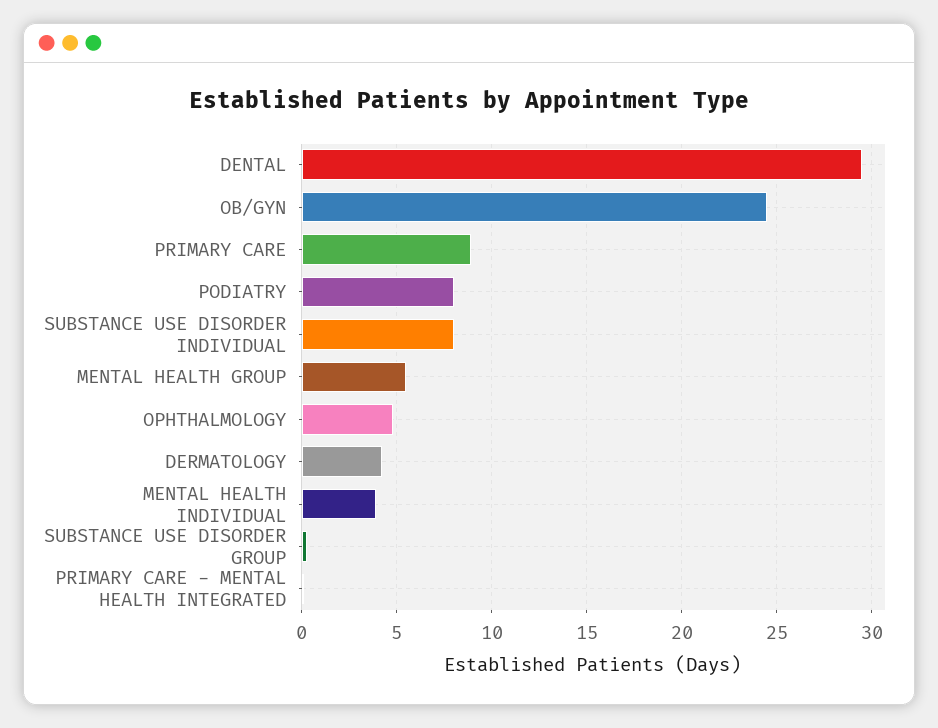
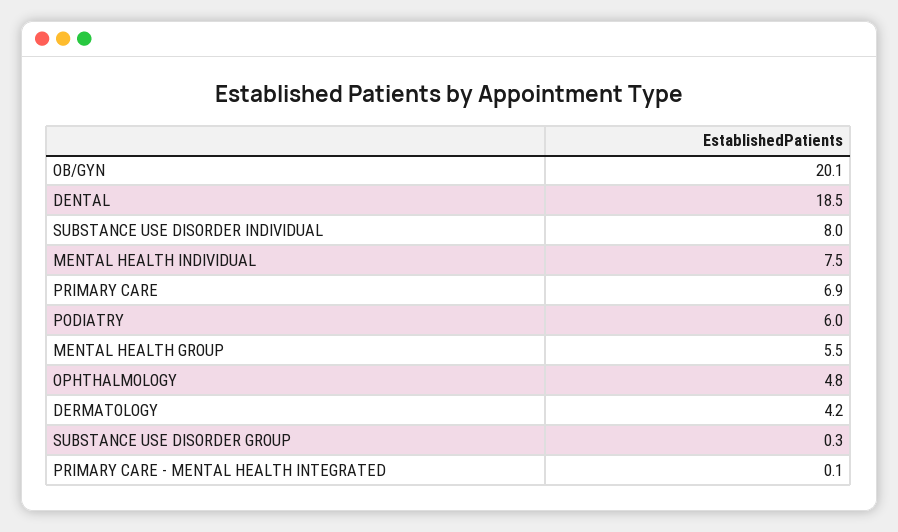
DENTAL: 29.5 -> 18.5
OB/GYN: 24.5 -> 20.1
PRIMARY CARE: 9 -> 6.9
PODIATRY: 8 -> 6
MENTAL HEALTH INDIVIDUAL: 4 -> 7.5

